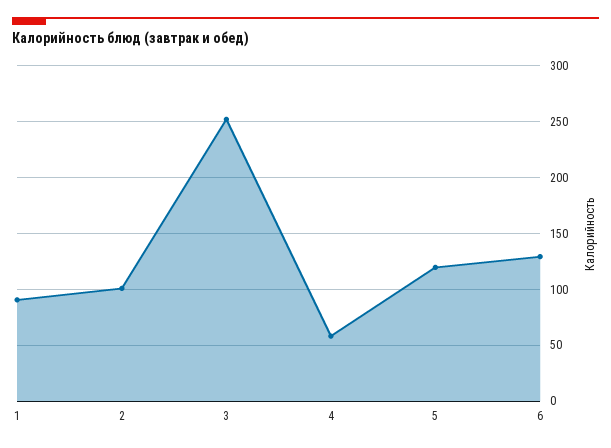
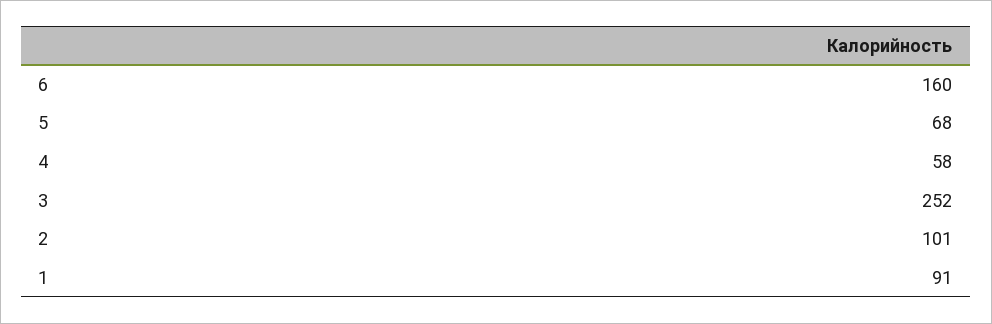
5: 120 -> 68
6: 130 -> 160

